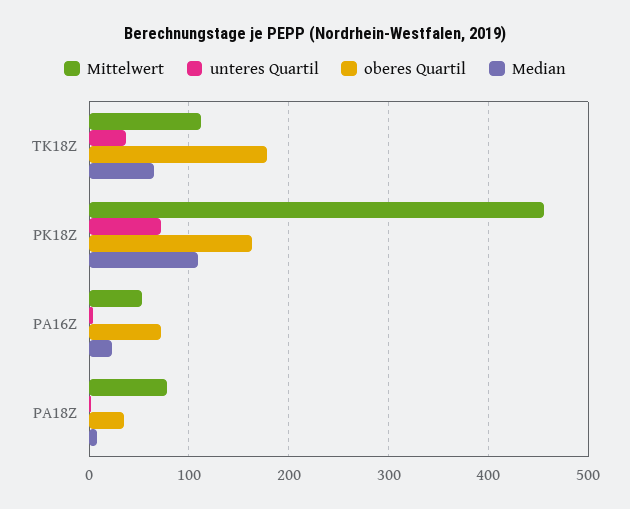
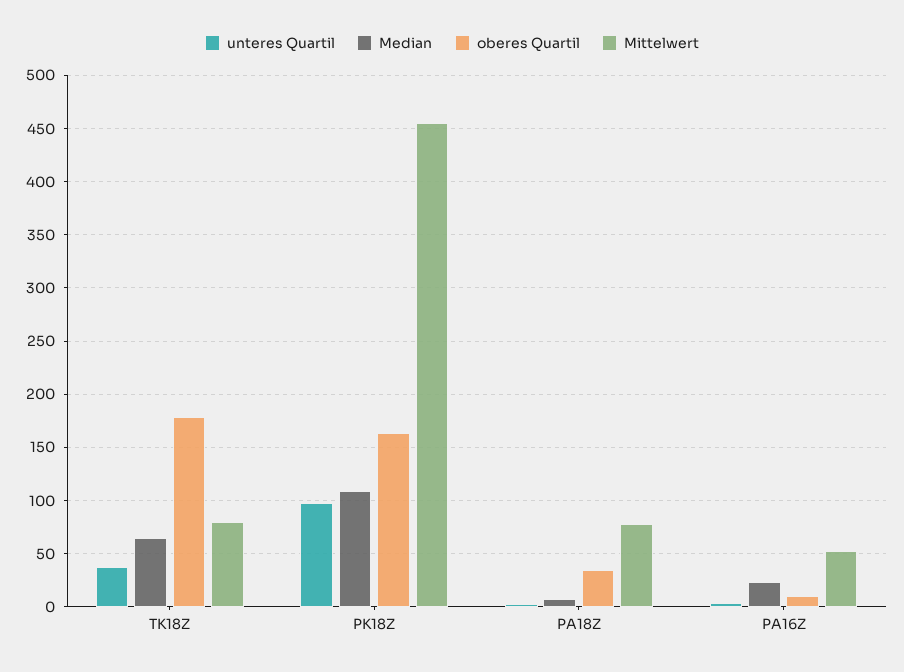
Mittelwert, TK18Z: 110 -> 80
unteres Quartil, PK18Z: 70 -> 100
oberes Quartil, PA16Z: 70 -> 10

